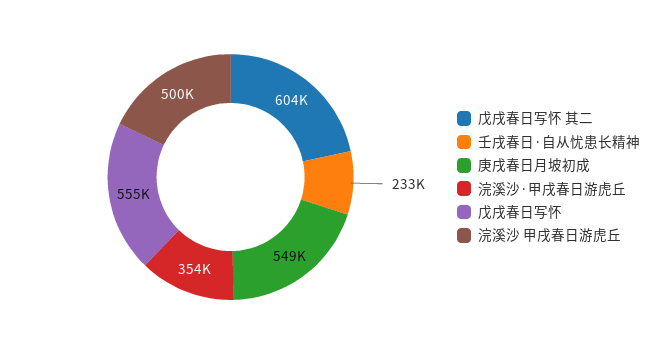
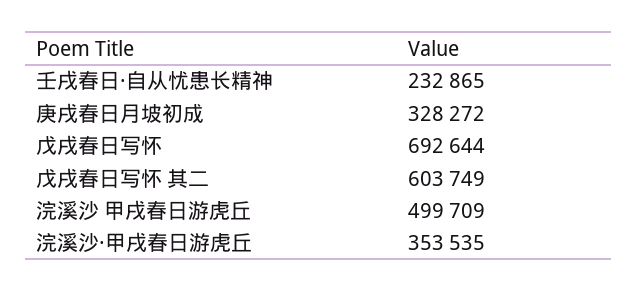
庚戌春日月坡初成: 549000 -> 328272
戊戌春日写怀: 555000 -> 692644

